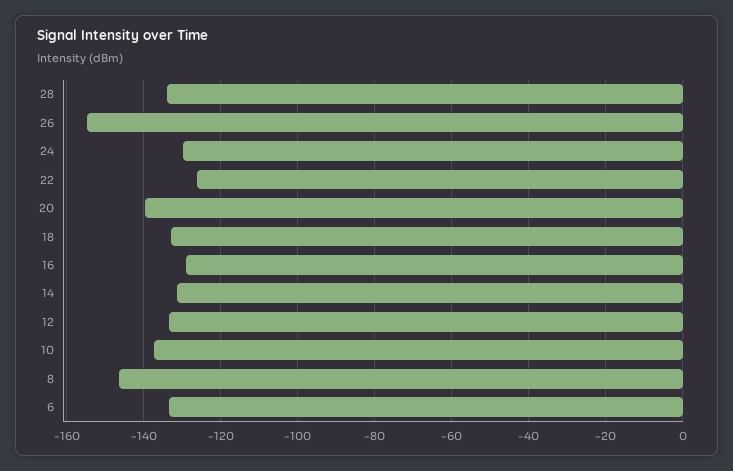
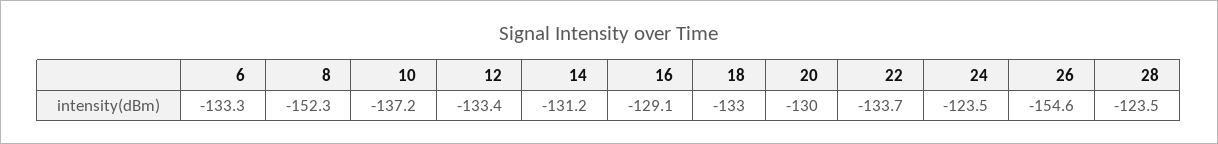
28: -134 -> -123.5
24: -130 -> -123.5
22: -126 -> -133.7
20: -140 -> -130
8: -146 -> -152.3

